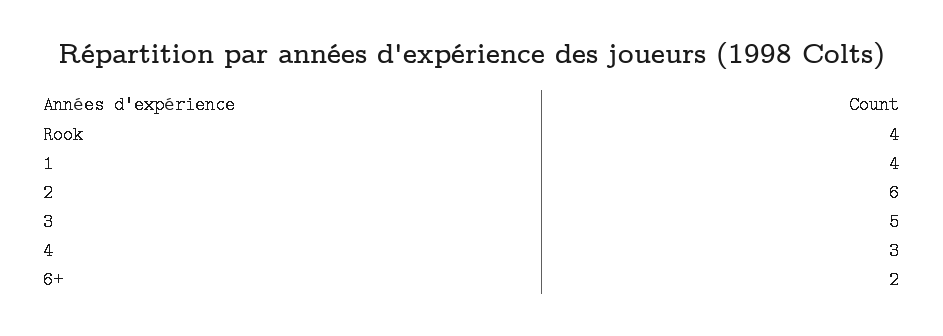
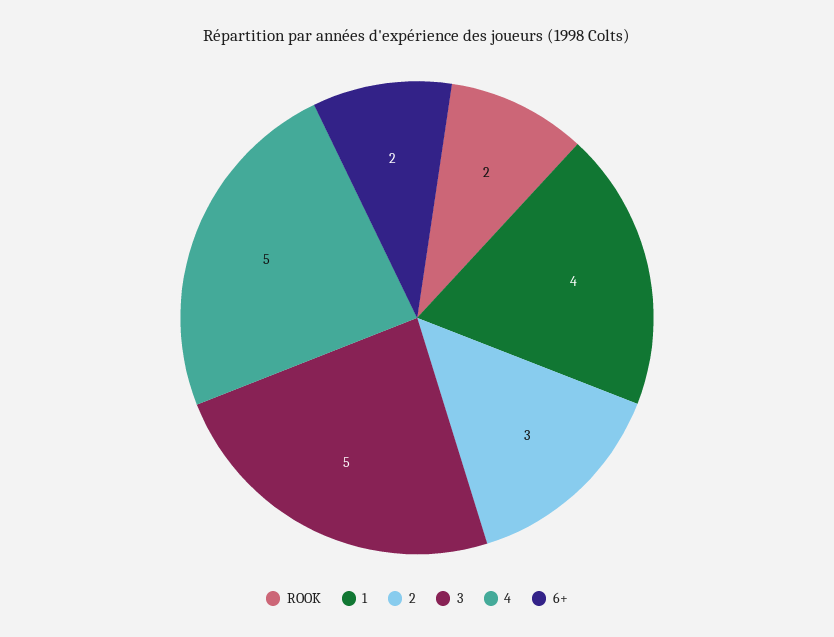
Rook: 4 -> 2
2: 6 -> 3
4: 3 -> 5

